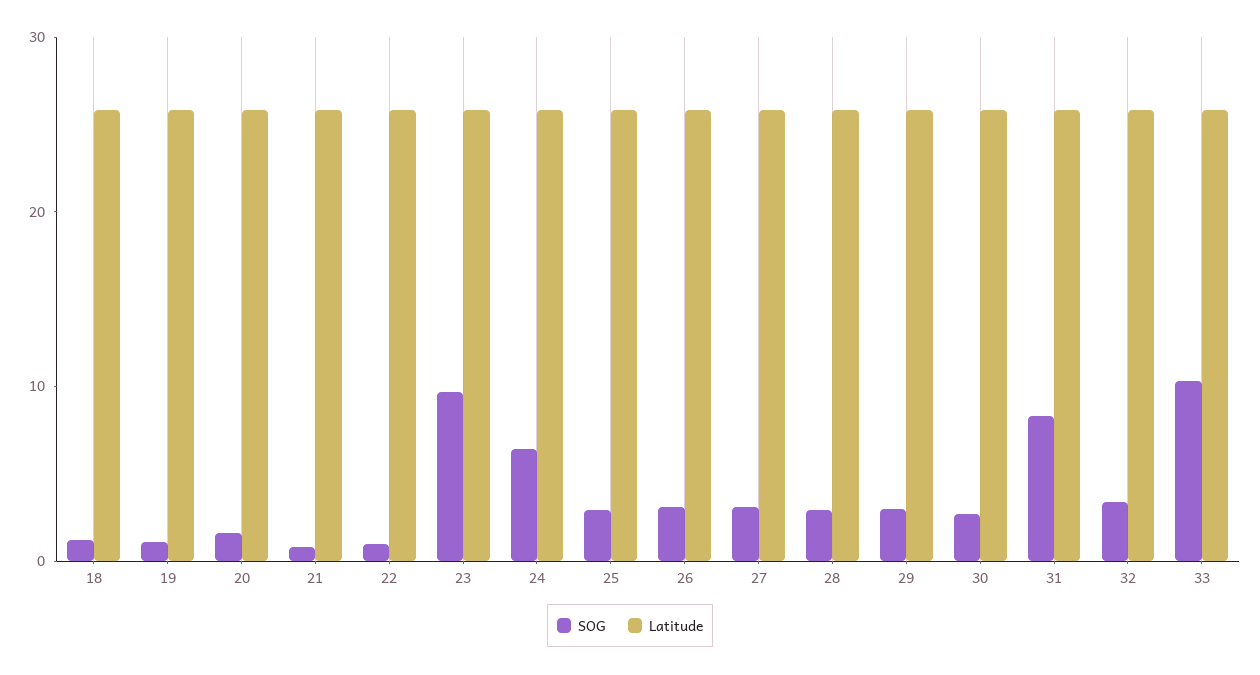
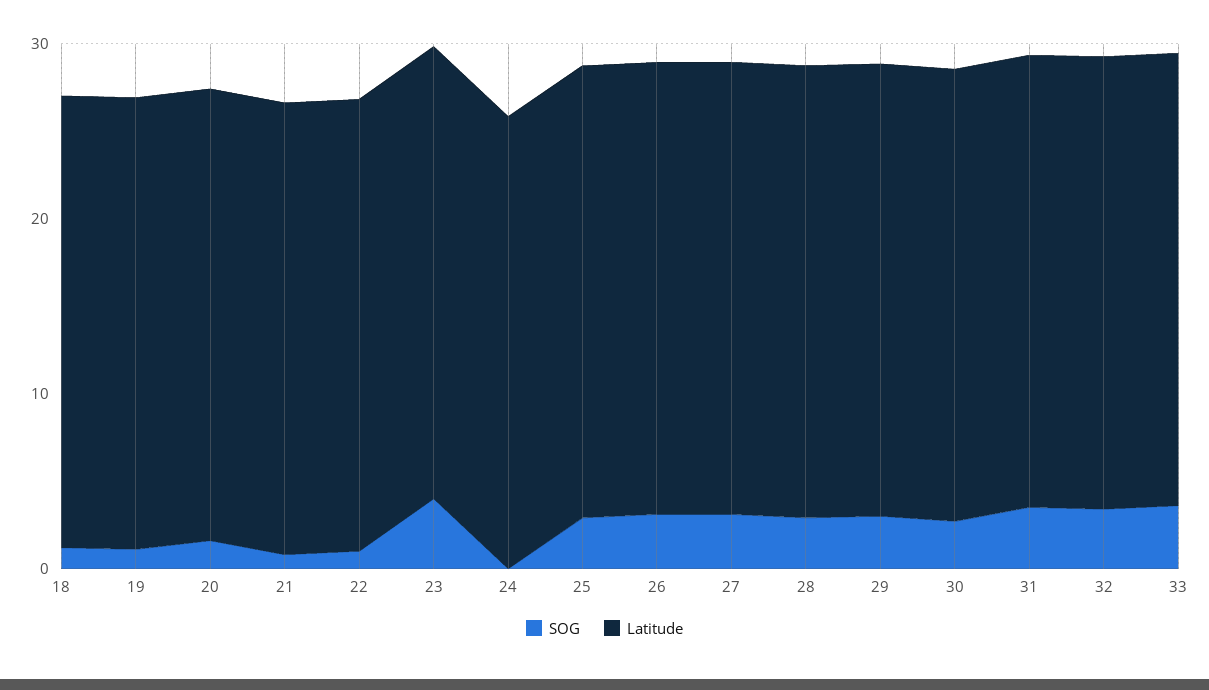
SOG, 23: 10 -> 4
SOG, 24: 6 -> 0
SOG, 31: 8 -> 4
SOG, 33: 10 -> 4

